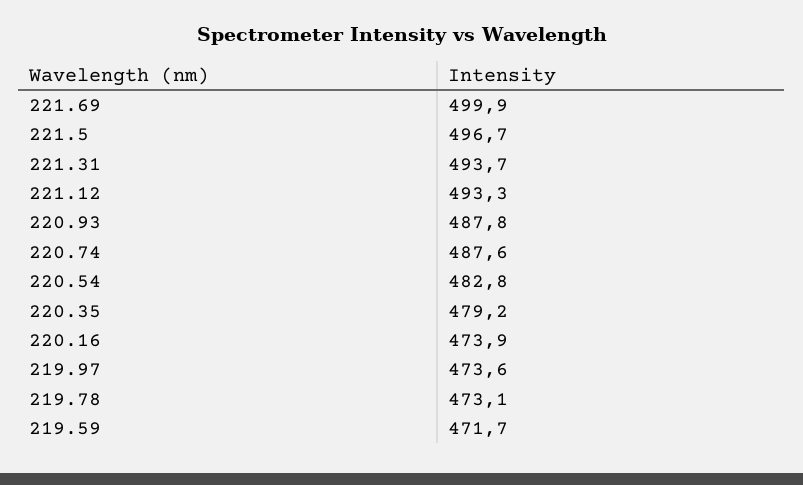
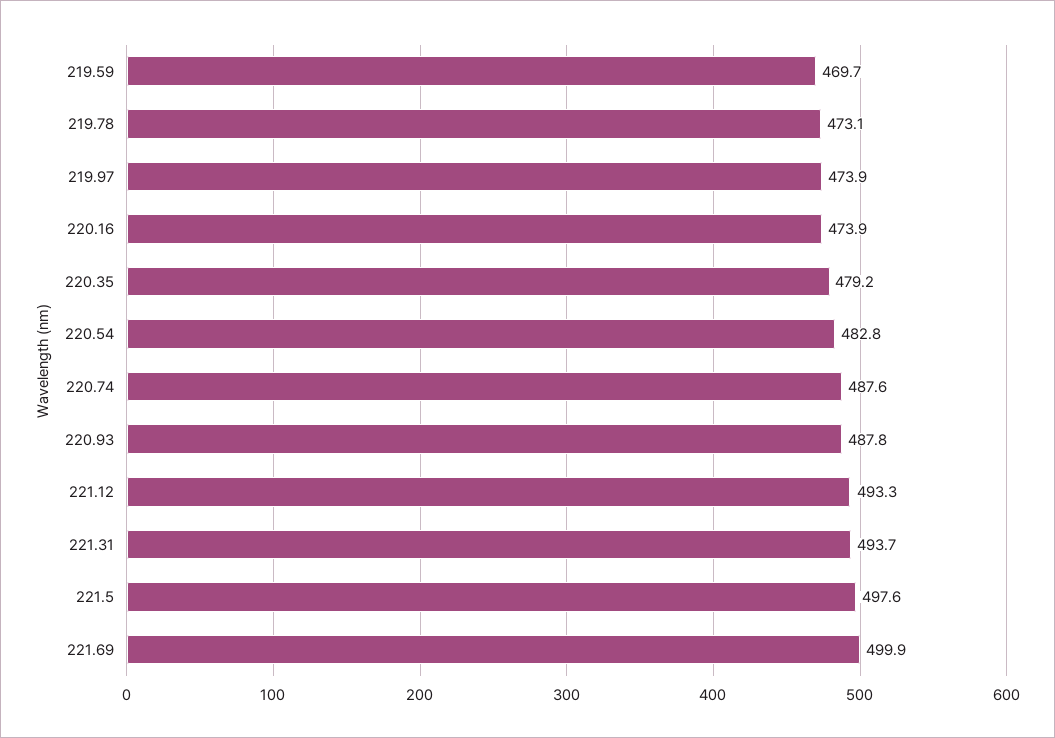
221.5: 496.7 -> 497.6
219.97: 473.6 -> 473.9
219.59: 471.7 -> 469.7

